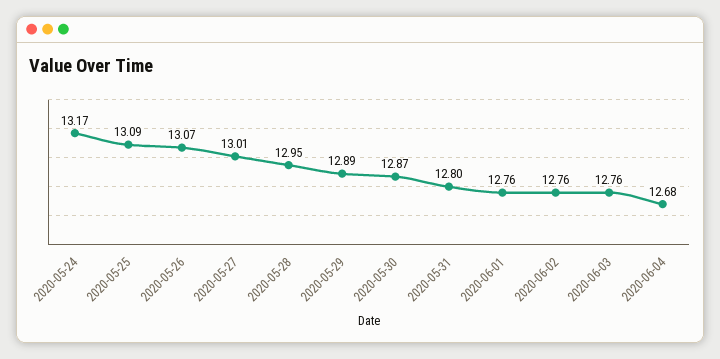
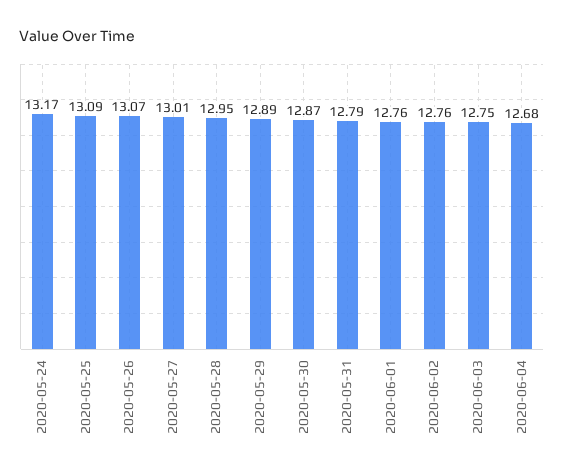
2020-05-31: 12.8 -> 12.79
2020-06-03: 12.76 -> 12.75

